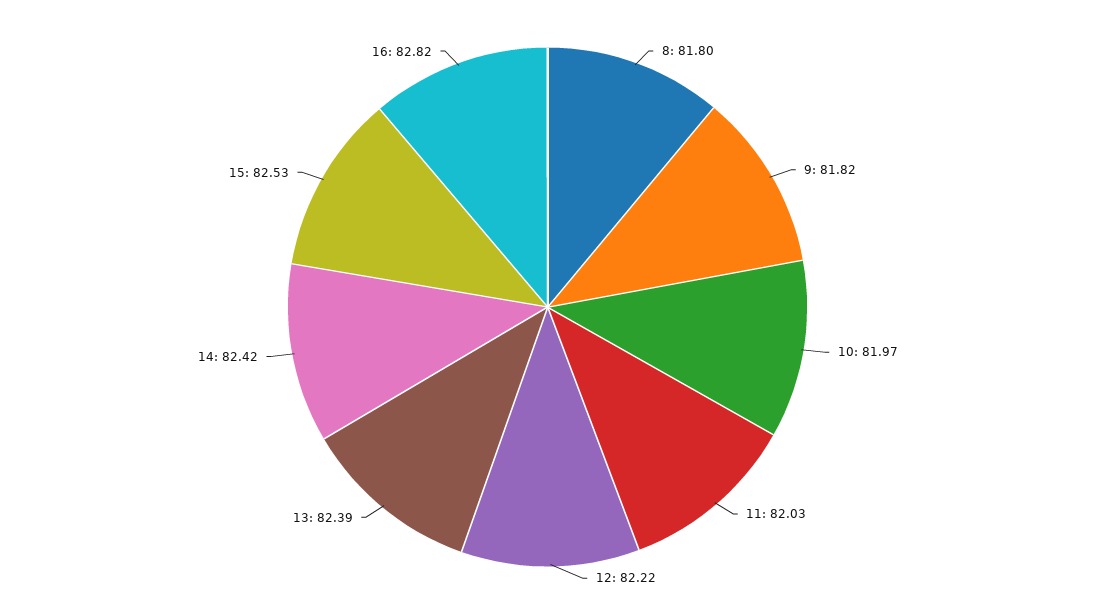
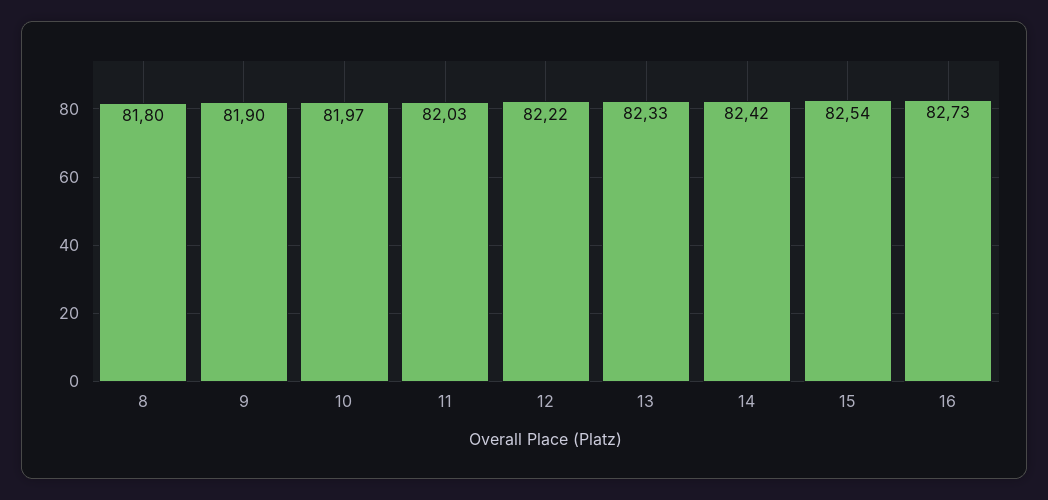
9: 81.82 -> 81.9
13: 82.39 -> 82.33
15: 82.53 -> 82.54
16: 82.82 -> 82.73

